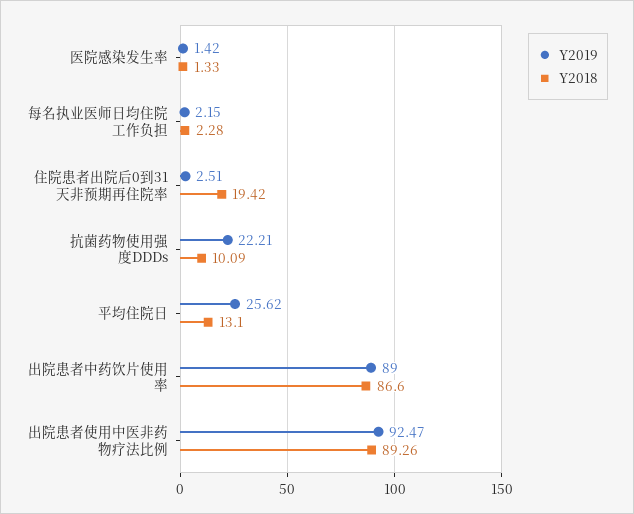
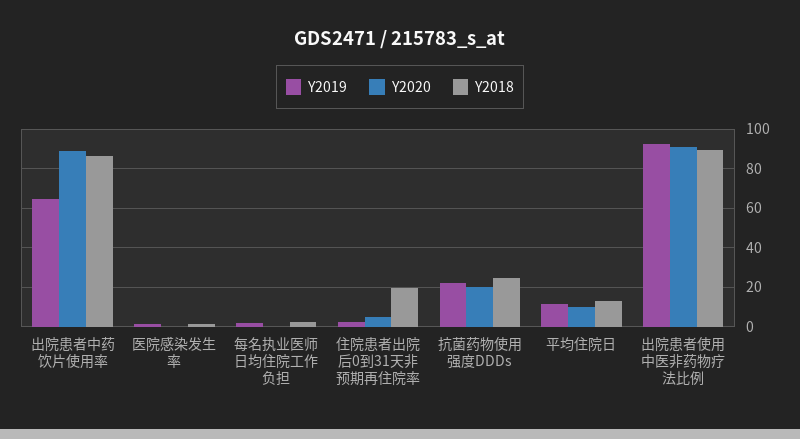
Y2018, 抗菌药物使用强度DDDs: 10.09 -> 25
Y2019, 平均住院日: 25.62 -> 10
Y2019, 出院患者中药饮片使用率: 89 -> 65
Y2020, 出院患者中药饮片使用率: none -> 90
Y2020, 医院感染发生率: none -> 0
Y2020, 每名执业医师日均住院工作负担: none -> 0
Y2020, 住院患者出院后0到31天非预期再住院率: none -> 5
Y2020, 抗菌药物使用强度DDDs: none -> 20
Y2020, 平均住院日: none -> 10
Y2020, 出院患者使用中医非药物疗法比例: none -> 90

